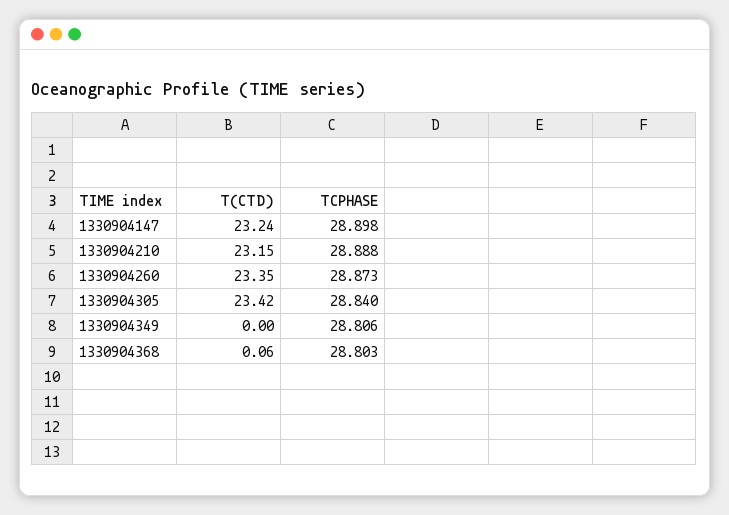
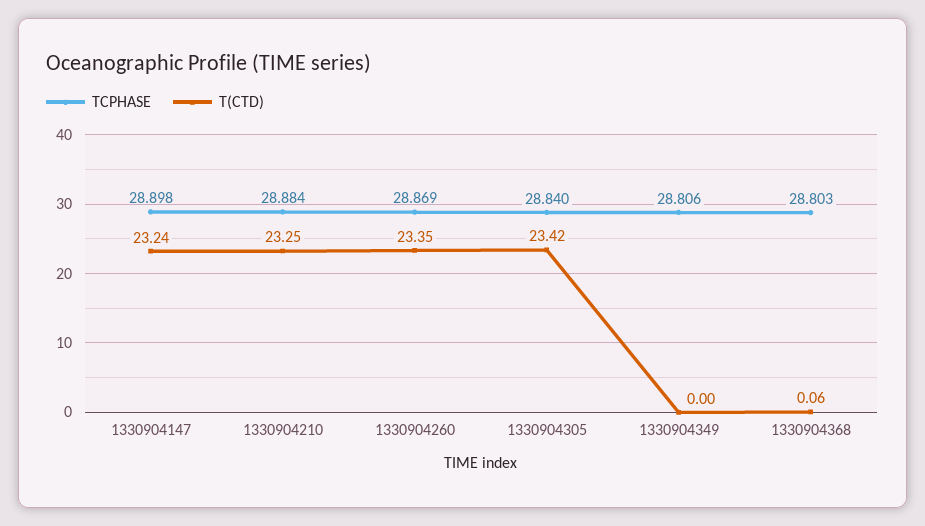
T(CTD), 1330904210: 23.15 -> 23.25
TCPHASE, 1330904210: 28.888 -> 28.884
TCPHASE, 1330904260: 28.873 -> 28.869

